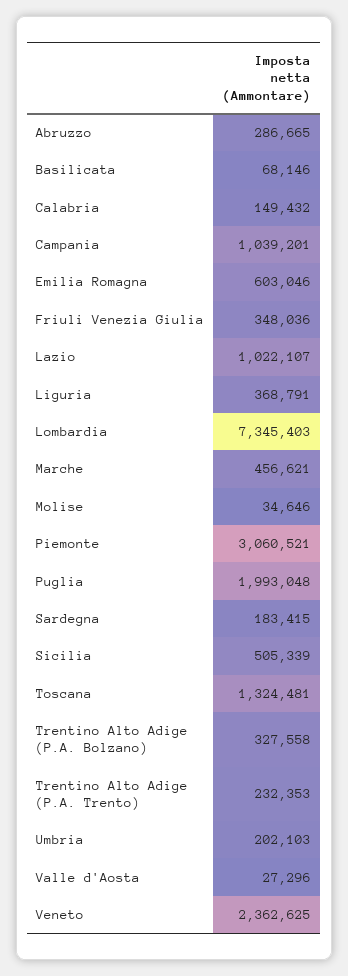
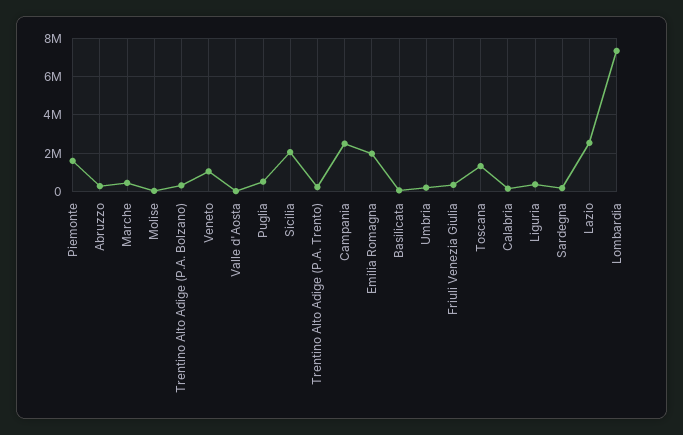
Campania: 1039201 -> 2500000
Emilia Romagna: 603046 -> 2000000
Lazio: 1022107 -> 2500000
Piemonte: 3060521 -> 1500000
Puglia: 1993048 -> 500000
Sicilia: 505339 -> 2000000
Veneto: 2362625 -> 1000000

